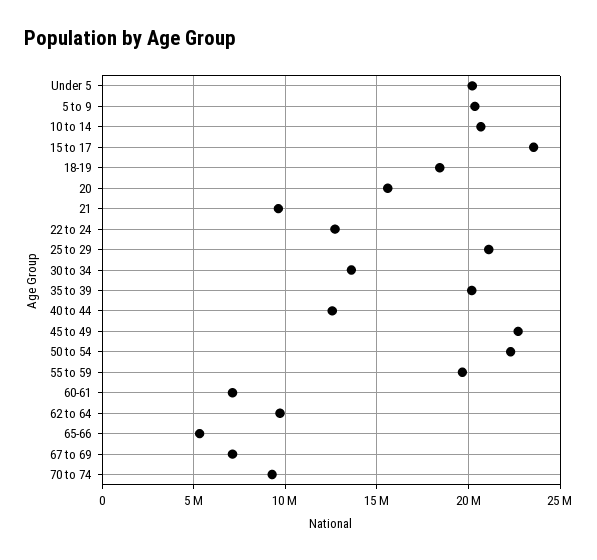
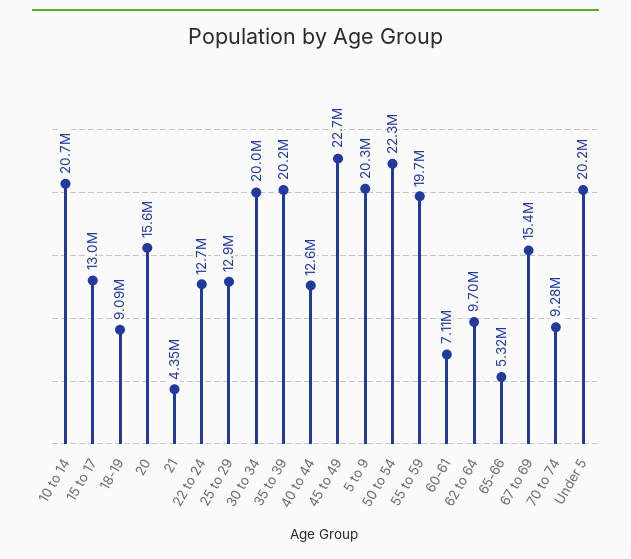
15 to 17: 23500000 -> 13000000
18-19: 18500000 -> 9090000
21: 9500000 -> 4350000
25 to 29: 21000000 -> 12900000
30 to 34: 13500000 -> 20000000
67 to 69: 7000000 -> 15400000

